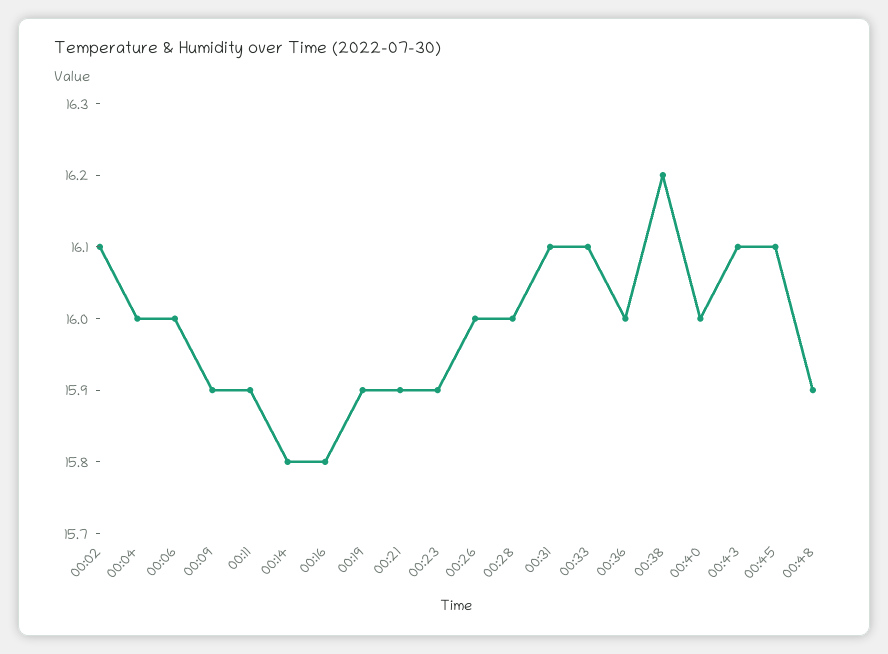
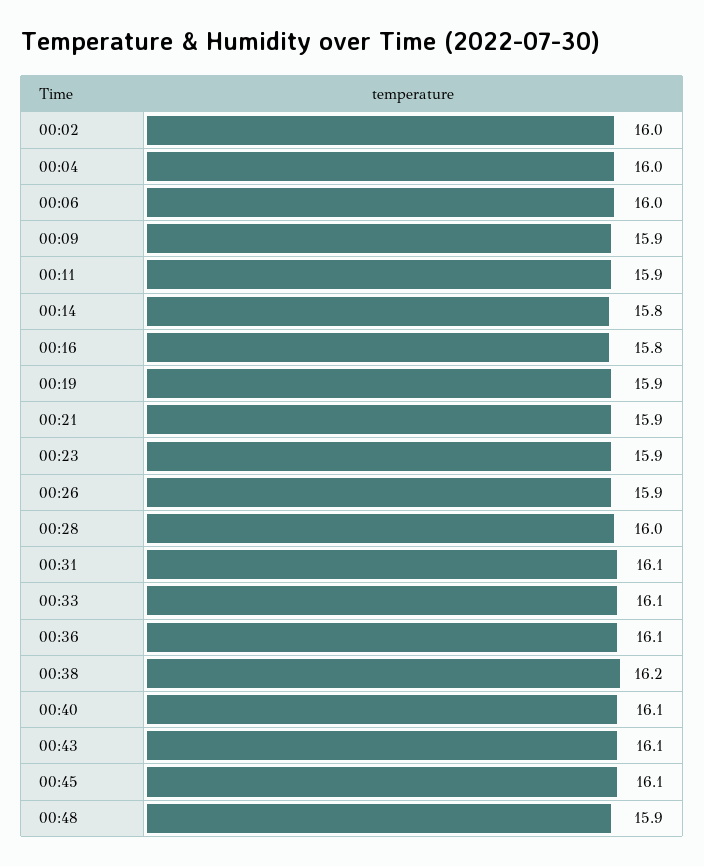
00:02: 16.1 -> 16
00:26: 16 -> 15.9
00:36: 16 -> 16.1
00:40: 16 -> 16.1

